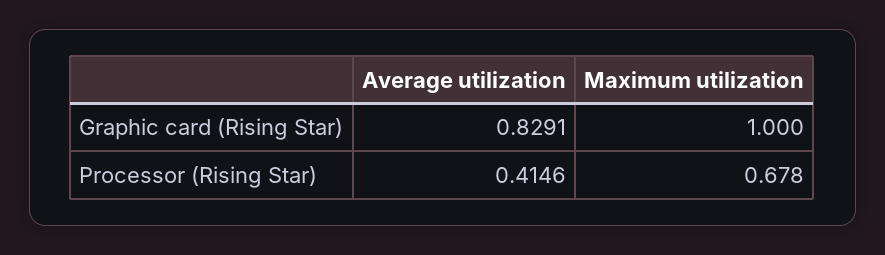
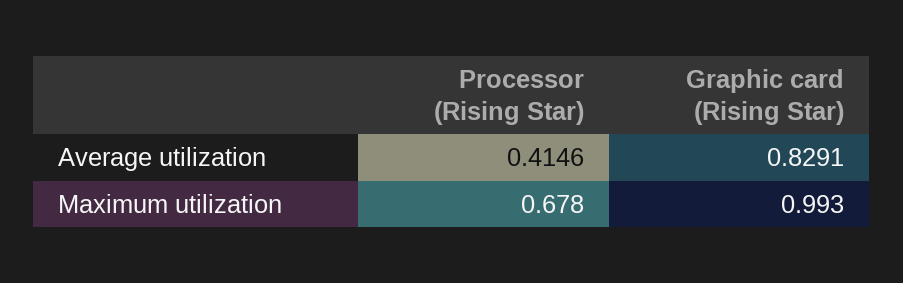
Maximum utilization, Graphic card (Rising Star): 1 -> 0.993

